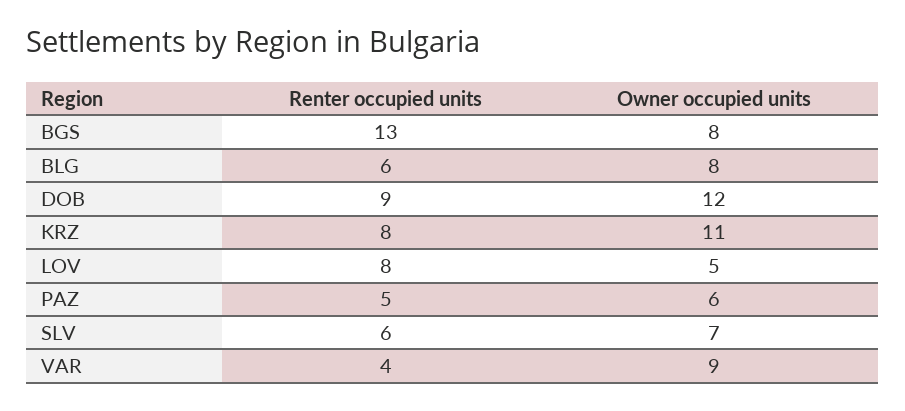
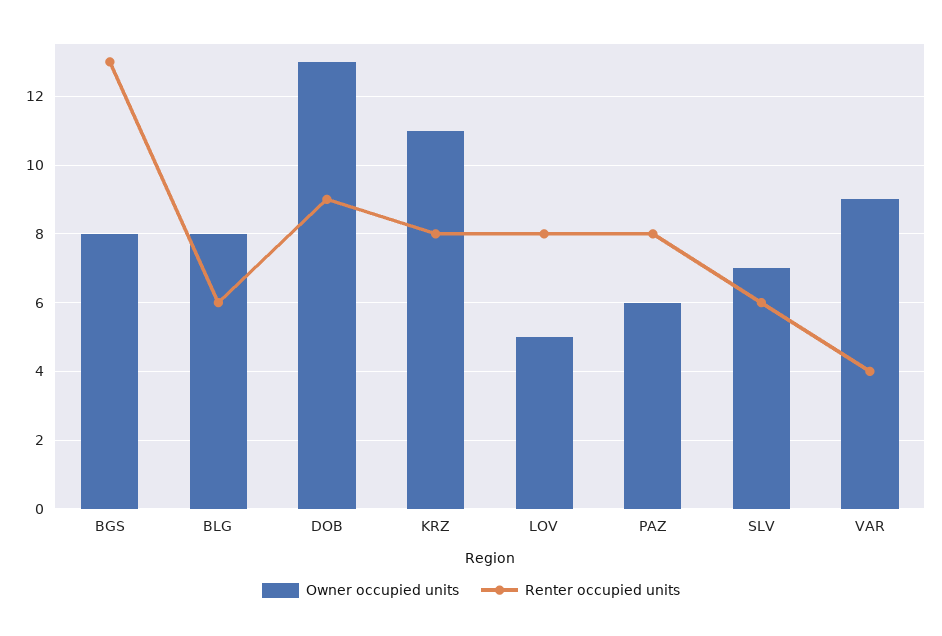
Owner occupied units, DOB: 12 -> 13
Renter occupied units, PAZ: 5 -> 8

